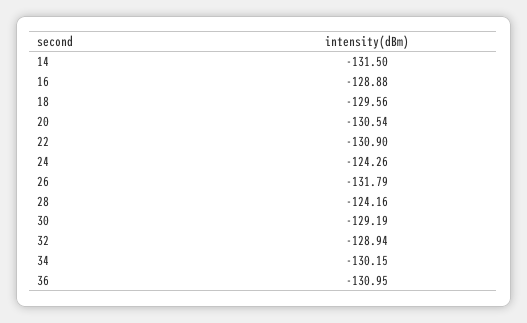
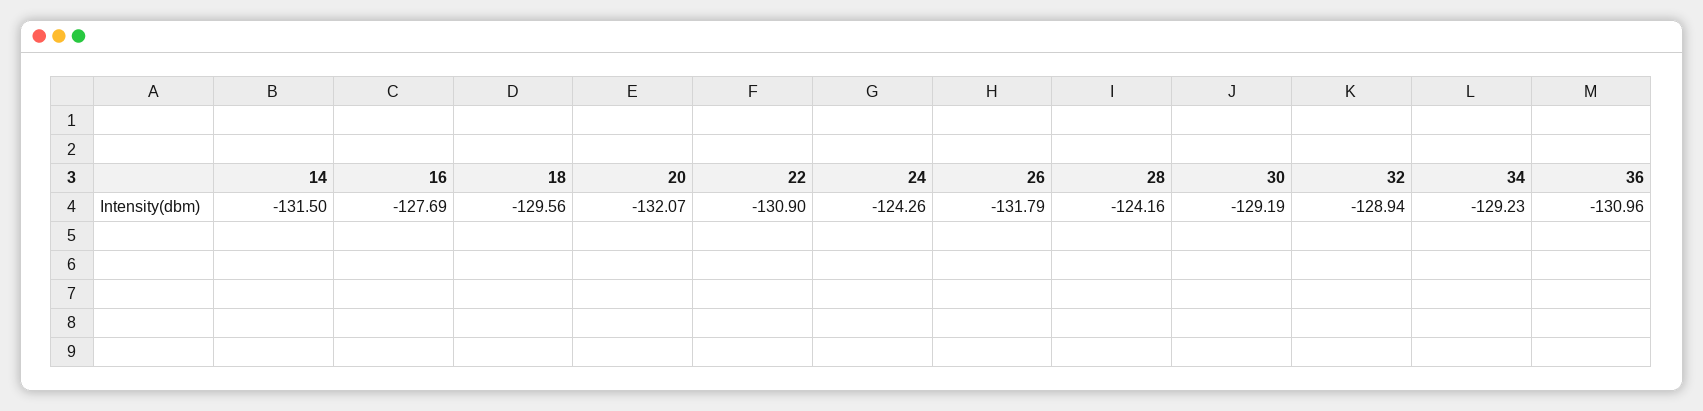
16: -128.88 -> -127.69
20: -130.54 -> -132.07
34: -130.15 -> -129.23
36: -130.95 -> -130.96

